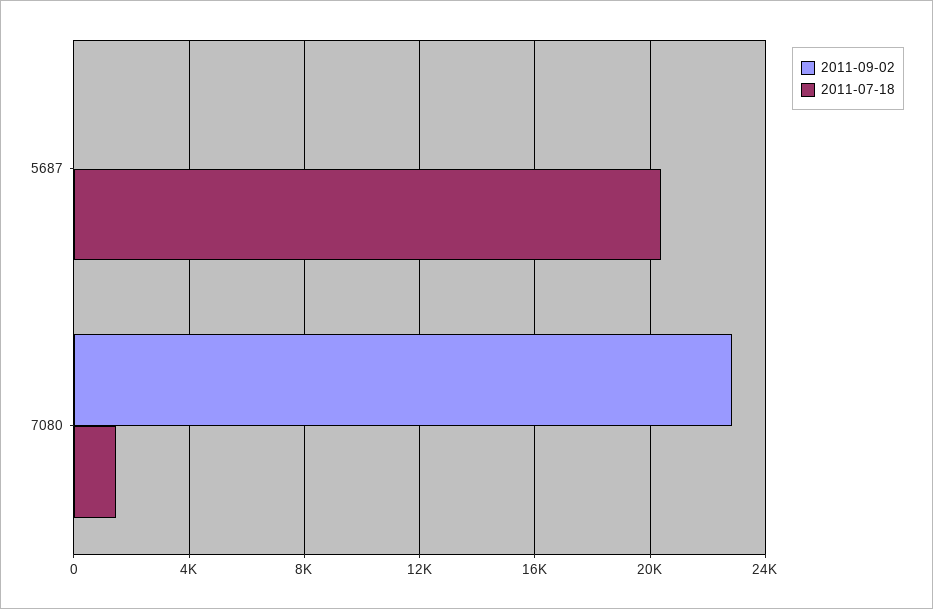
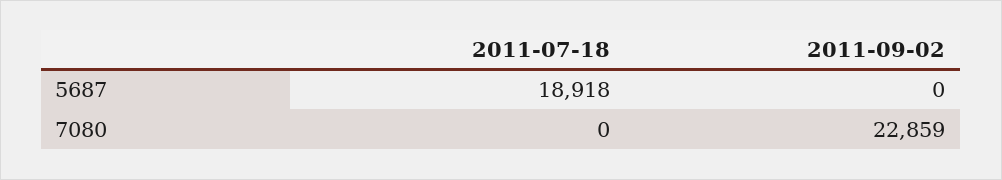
2011-07-18, 5687: 20500 -> 18918
2011-07-18, 7080: 1500 -> 0

